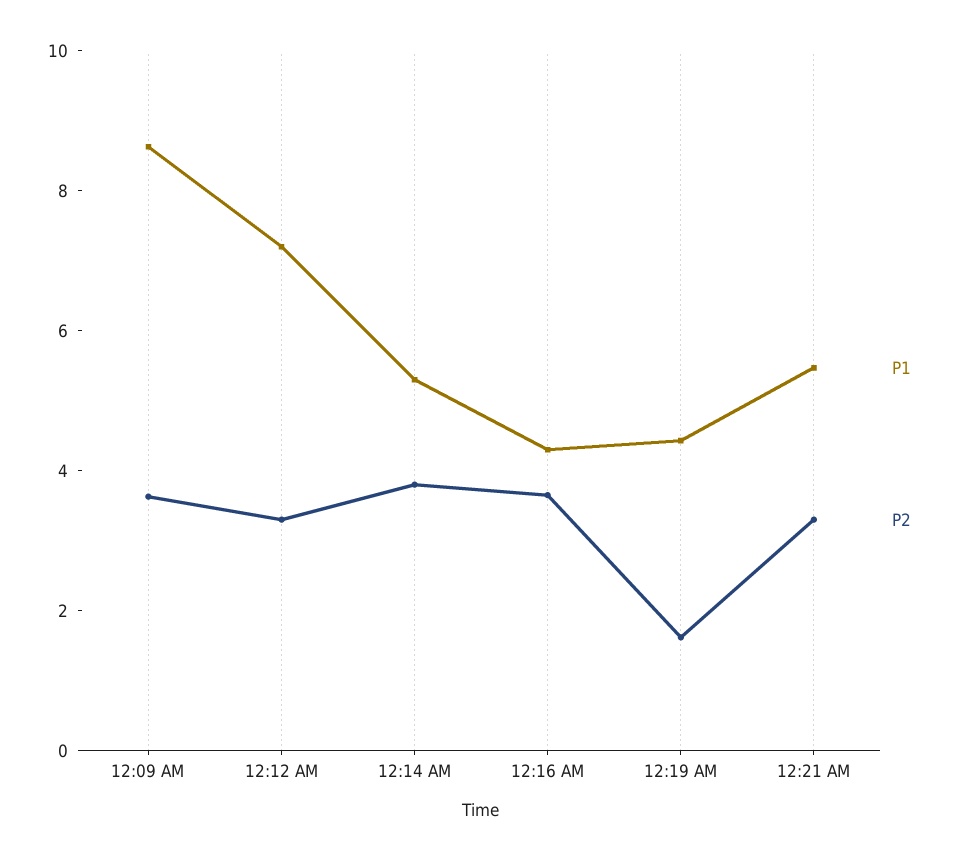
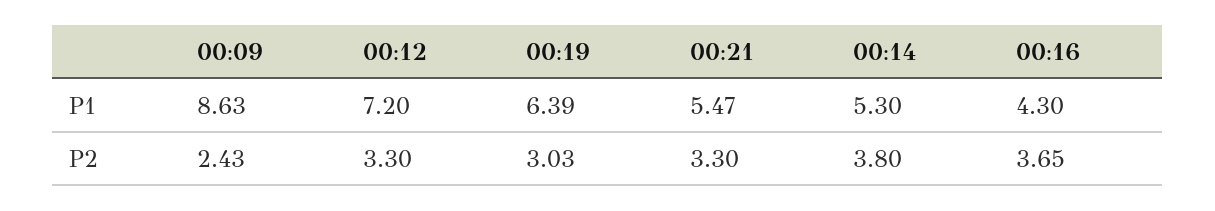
P2, 12:09 AM: 3.5 -> 2.43
P1, 12:19 AM: 4.5 -> 6.39
P2, 12:19 AM: 1.5 -> 3.03

